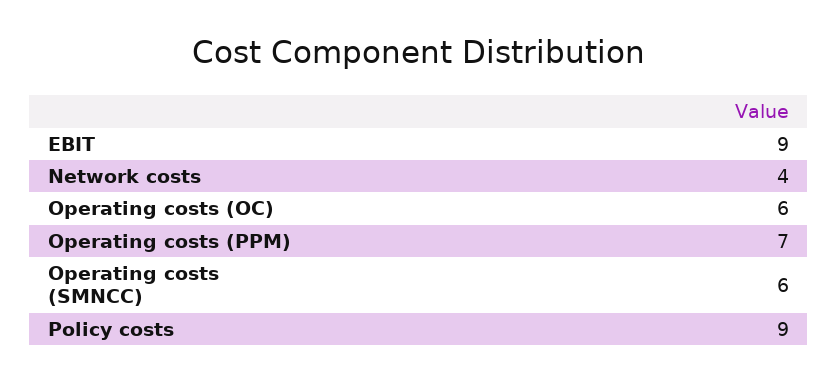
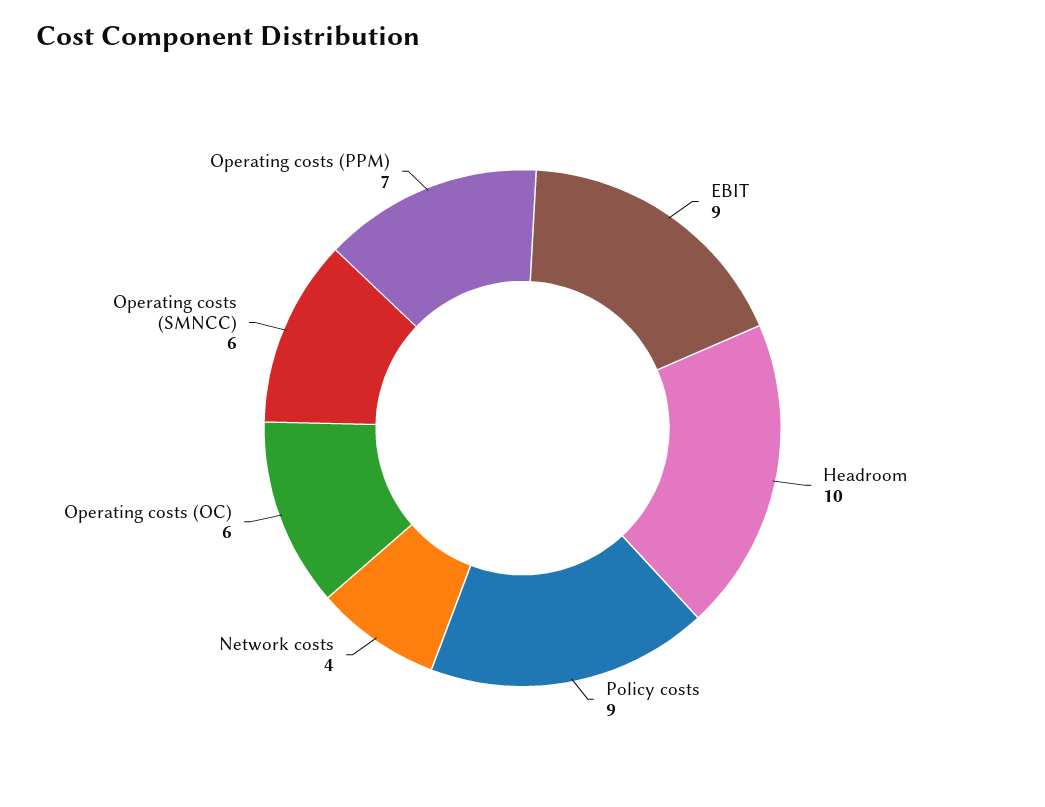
Headroom: none -> 10

